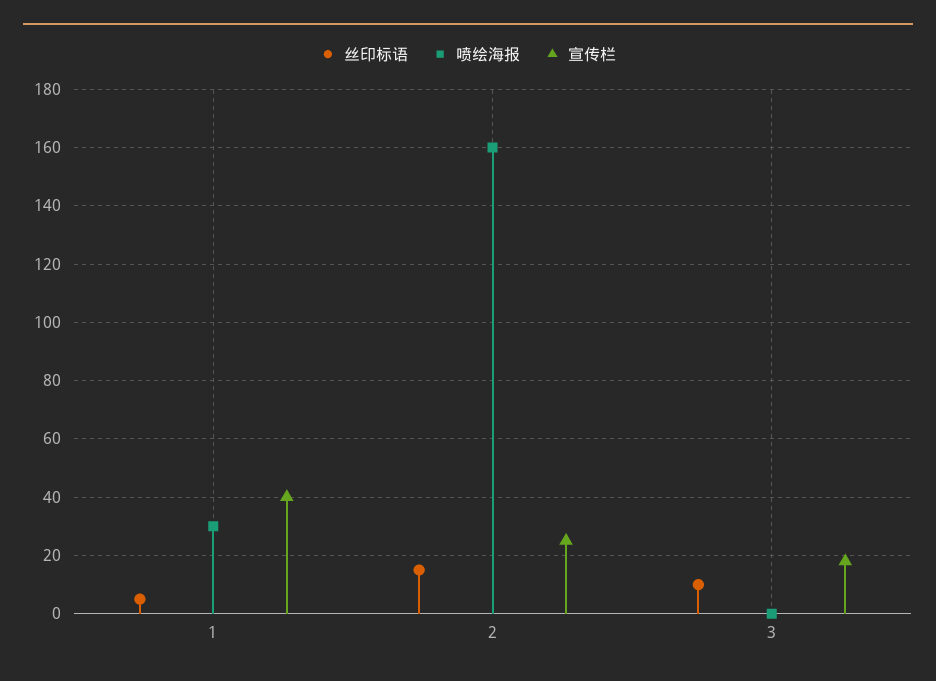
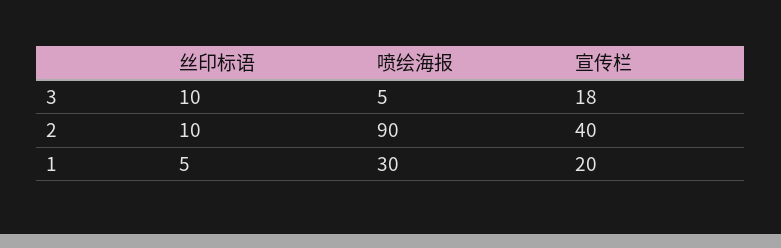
宣传栏, 1: 40 -> 20
丝印标语, 2: 15 -> 10
喷绘海报, 2: 160 -> 90
宣传栏, 2: 25 -> 40
喷绘海报, 3: 0 -> 5

